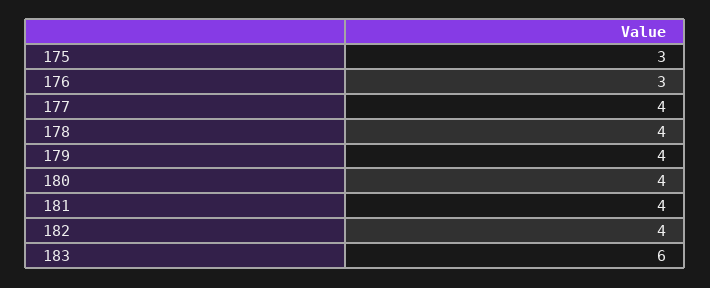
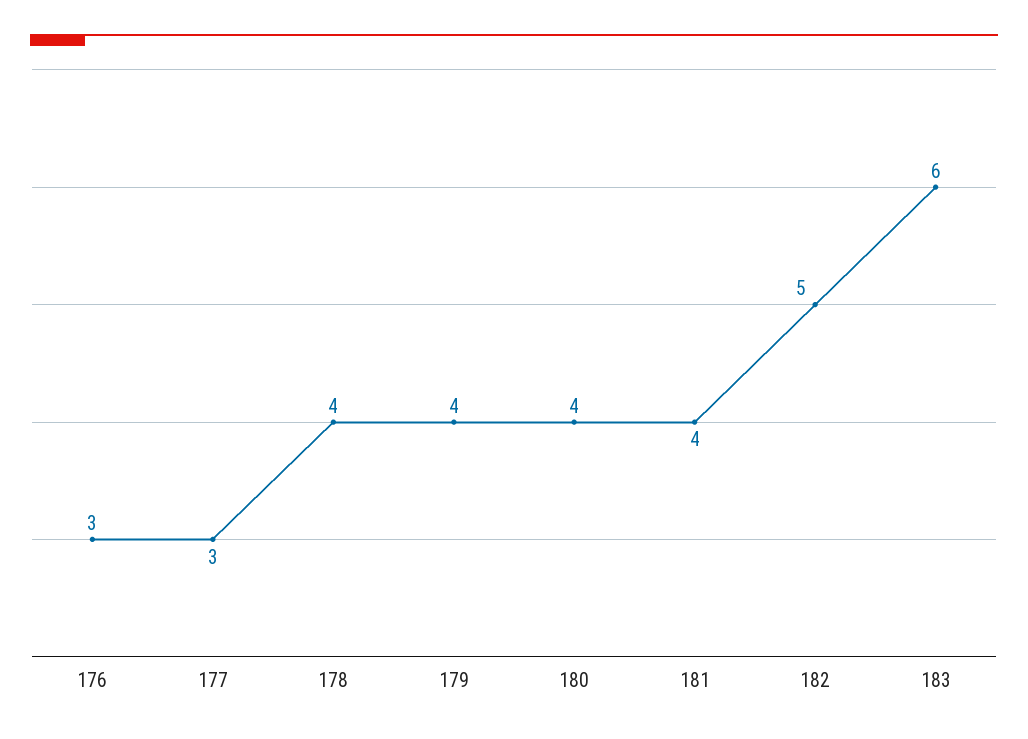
175: 3 -> none
177: 4 -> 3
182: 4 -> 5

